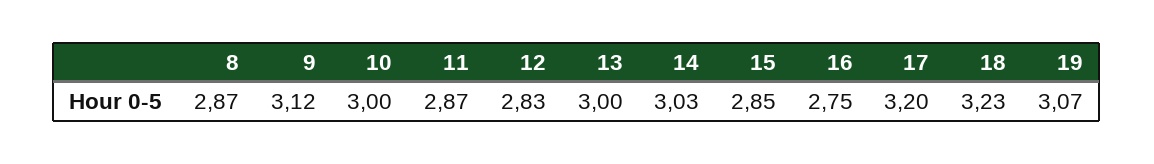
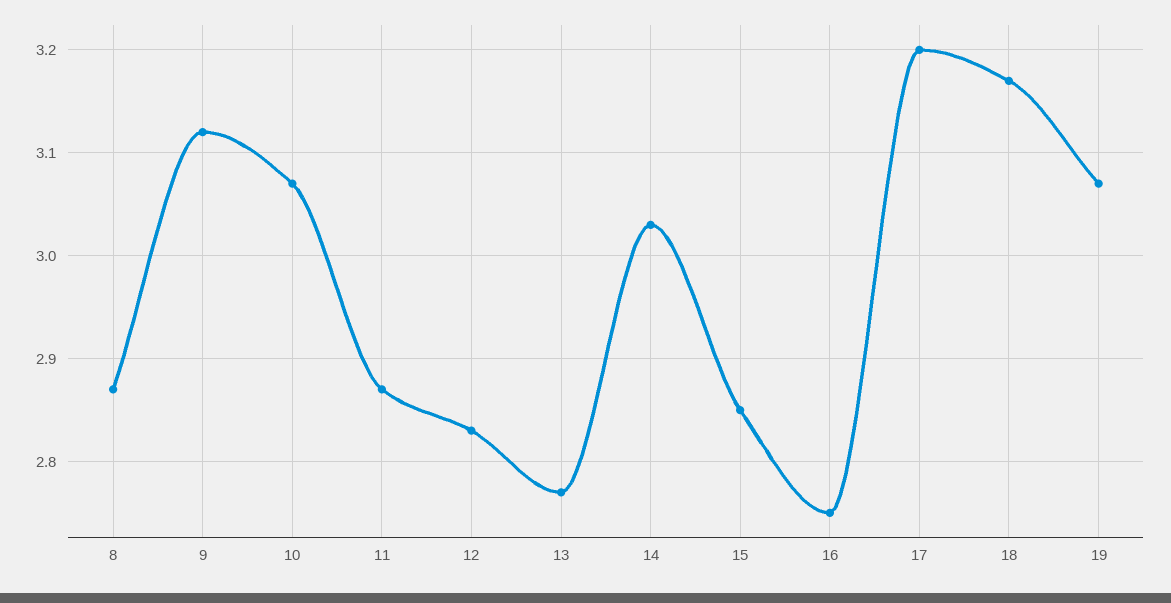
10: 3 -> 3.07
13: 3 -> 2.77
18: 3.23 -> 3.17

